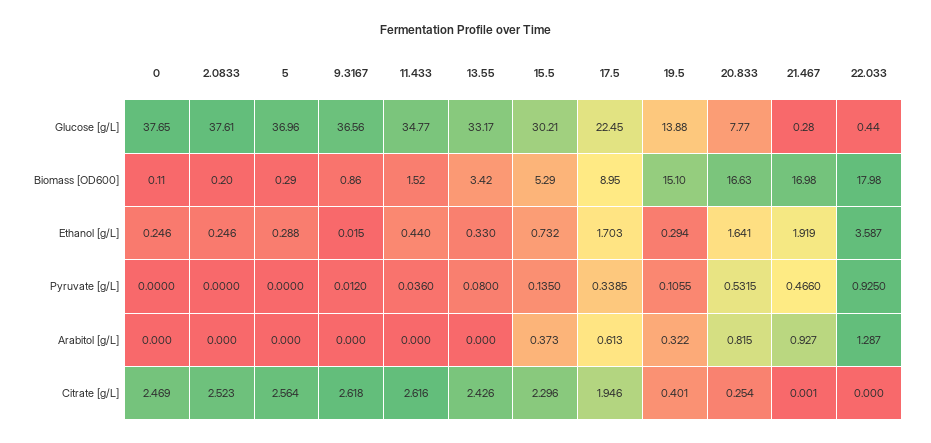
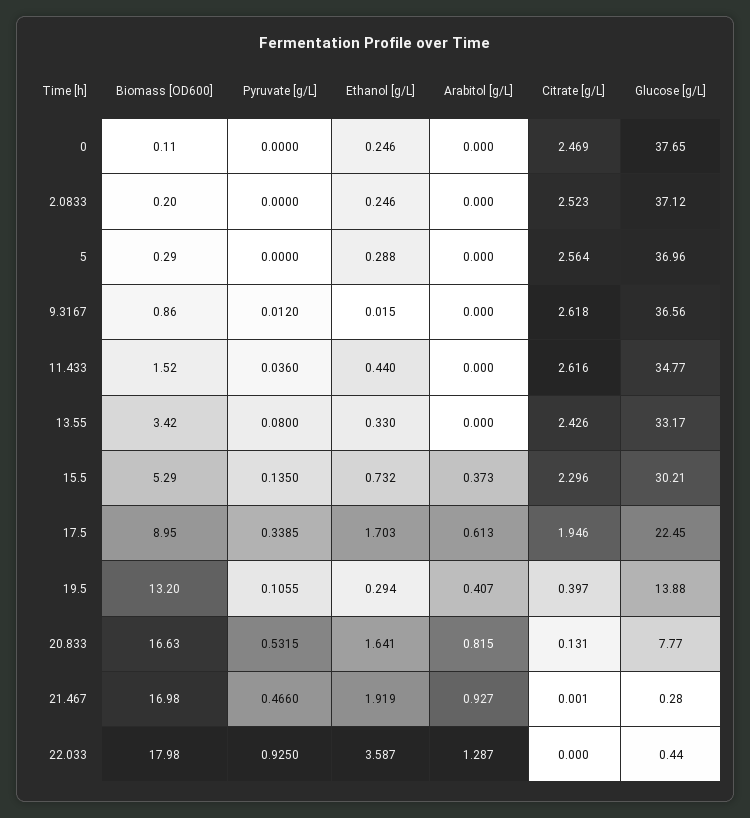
2.0833, Glucose [g/L]: 37.61 -> 37.12
19.5, Biomass [OD600]: 15.1 -> 13.2
19.5, Arabitol [g/L]: 0.322 -> 0.407
19.5, Citrate [g/L]: 0.401 -> 0.397
20.833, Citrate [g/L]: 0.254 -> 0.131

